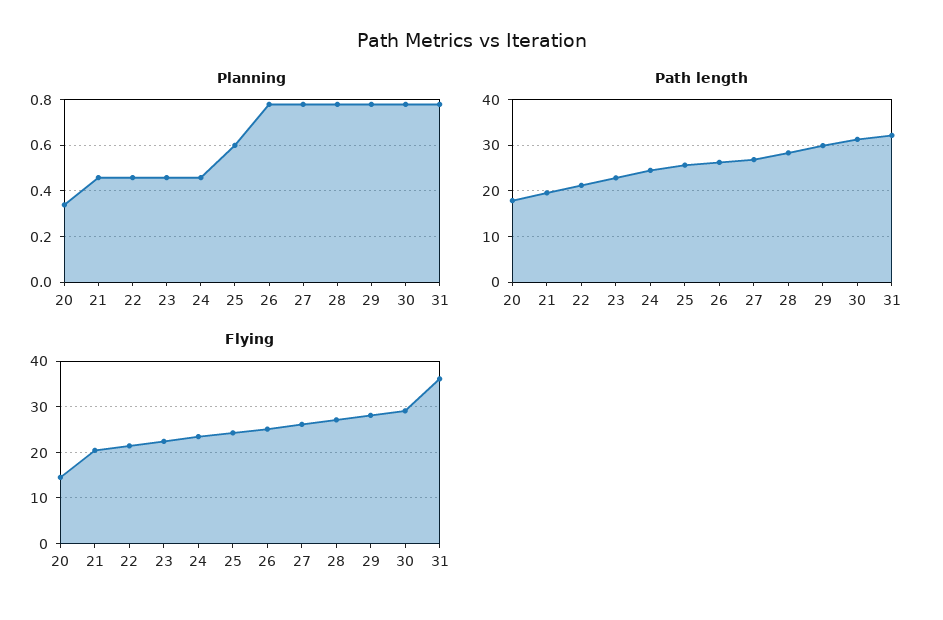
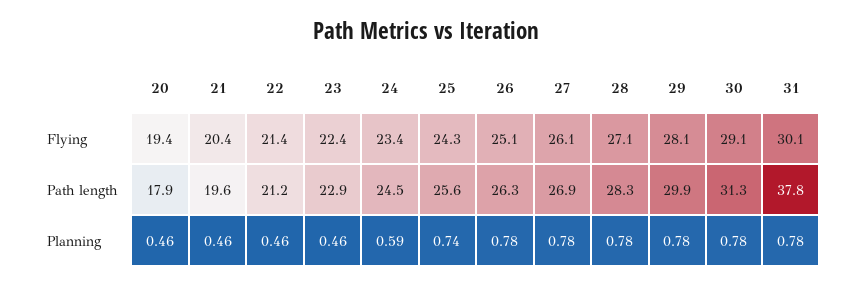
Planning, 20: 0.35 -> 0.46
Planning, 24: 0.45 -> 0.59
Planning, 25: 0.6 -> 0.74
Path length, 31: 32 -> 37.8
Flying, 20: 14 -> 19.4
Flying, 31: 36 -> 30.1

